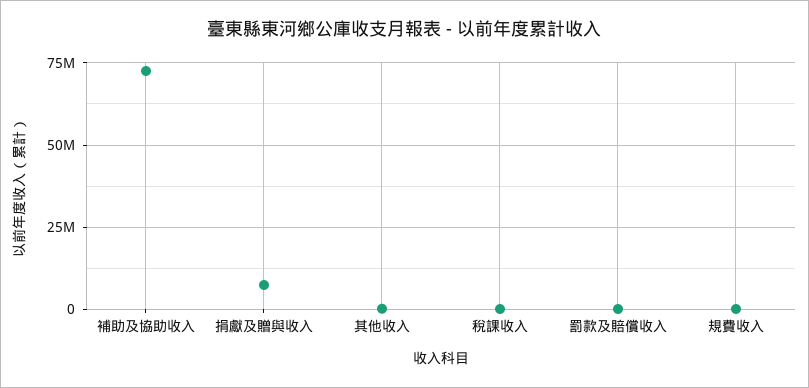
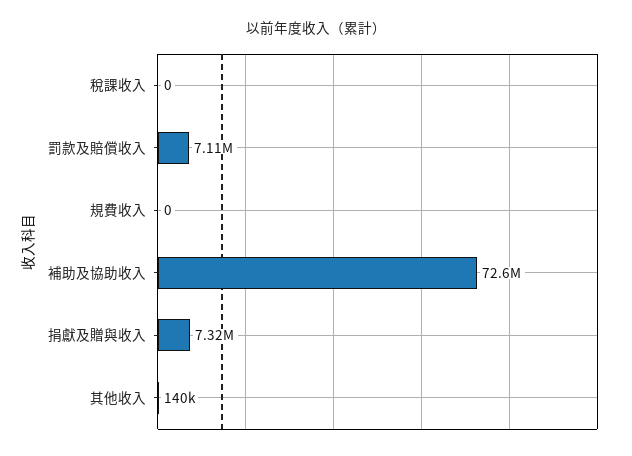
罰款及賠償收入: 0 -> 7110000

